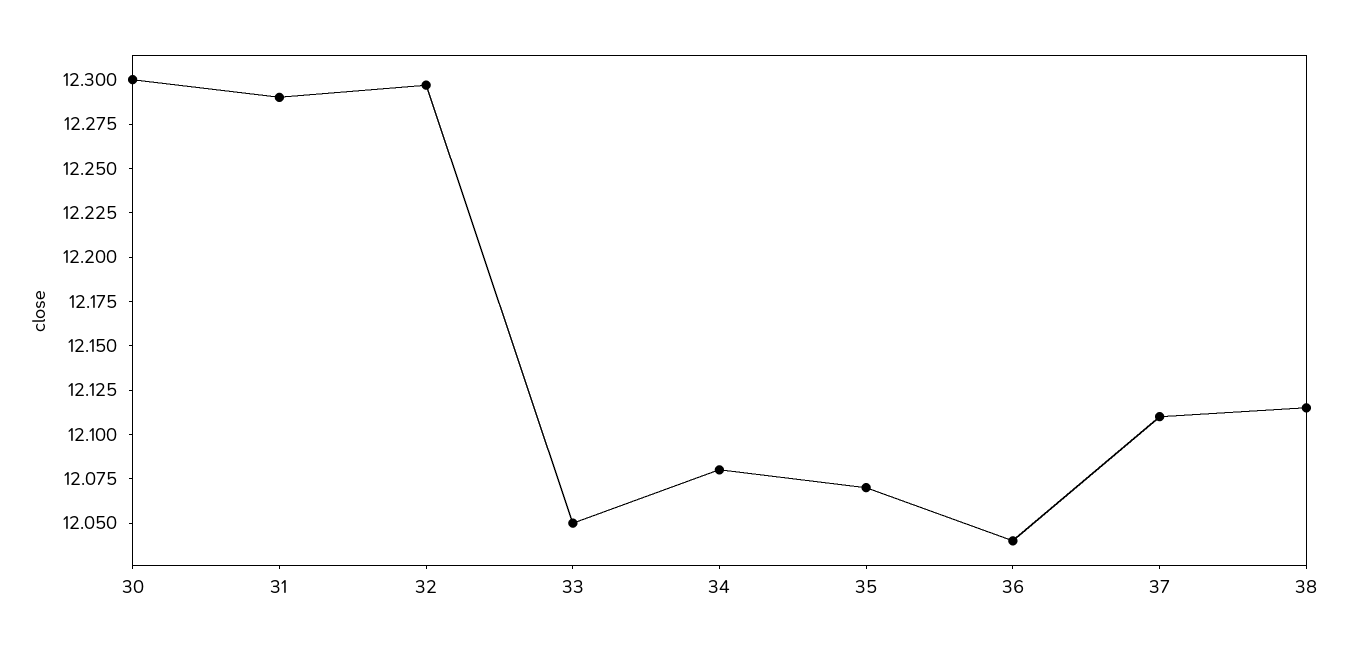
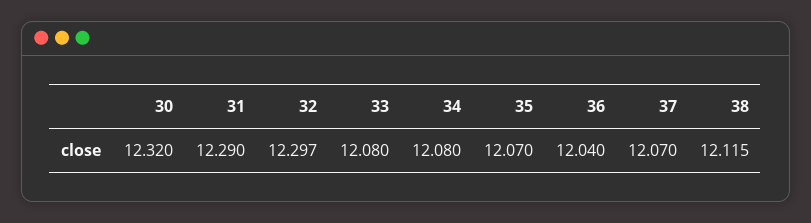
30: 12.3 -> 12.32
33: 12.05 -> 12.08
37: 12.11 -> 12.07

